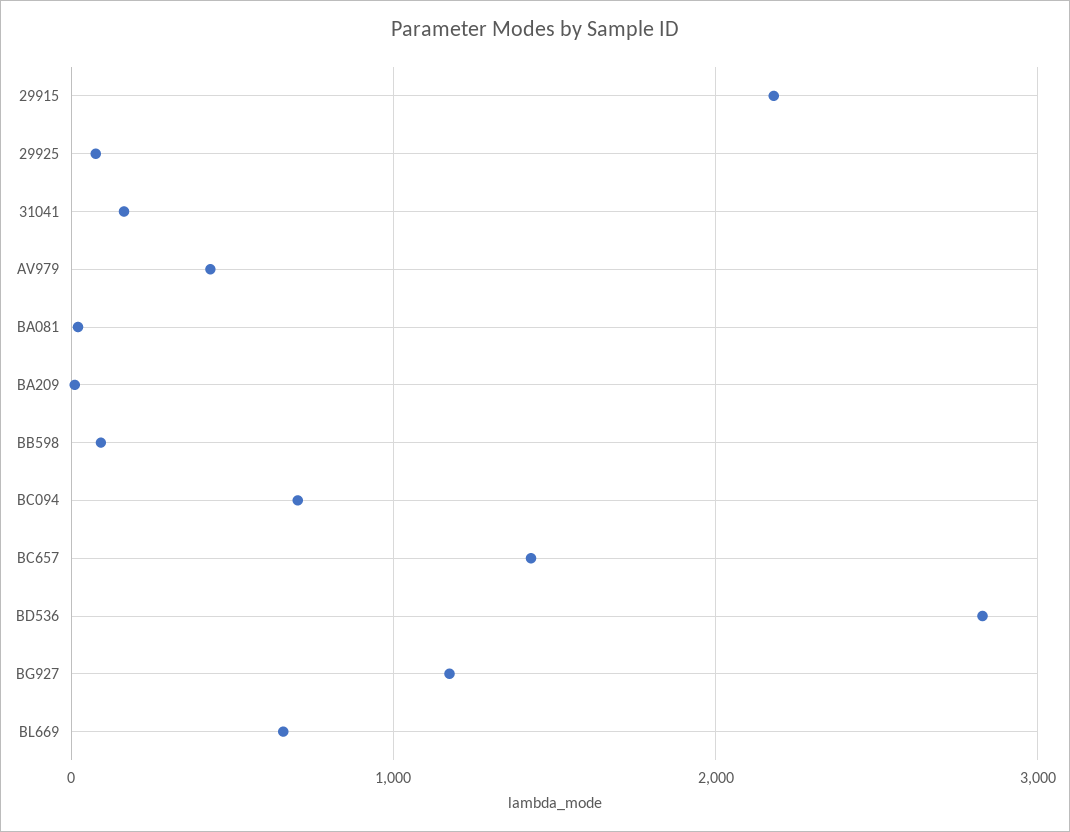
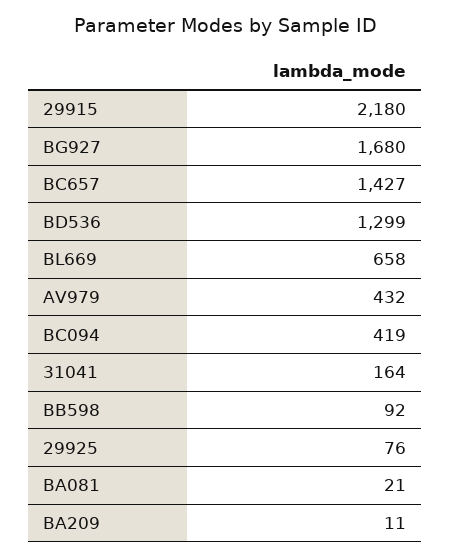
BC094: 700 -> 419
BD536: 2800 -> 1299
BG927: 1200 -> 1680

